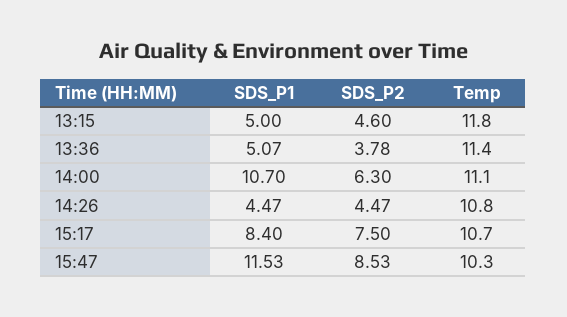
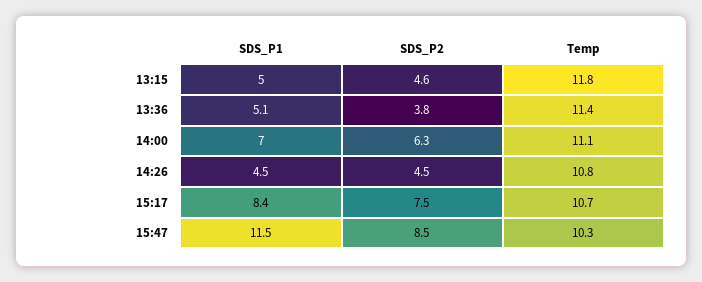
SDS_P1, 14:00: 10.7 -> 7

